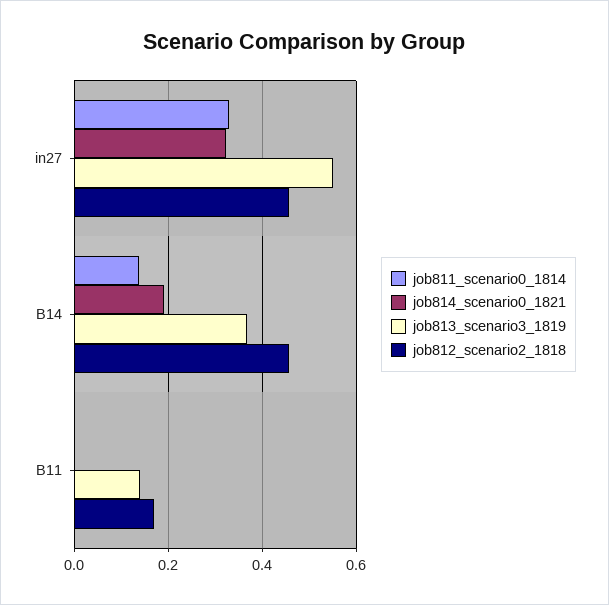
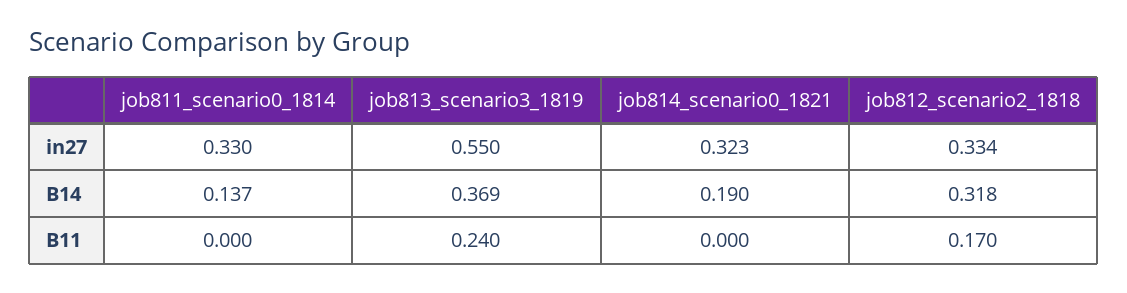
job812_scenario2_1818, in27: 0.46 -> 0.334
job812_scenario2_1818, B14: 0.46 -> 0.318
job813_scenario3_1819, B11: 0.14 -> 0.24

